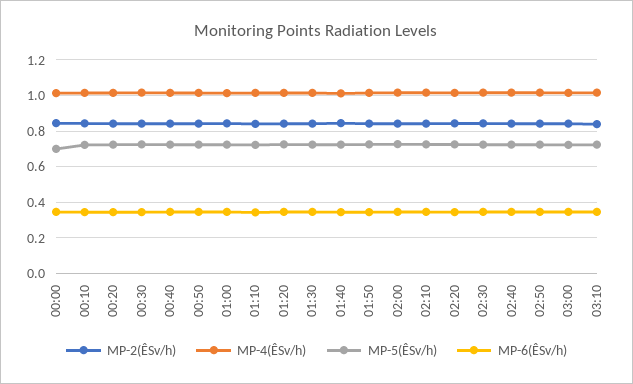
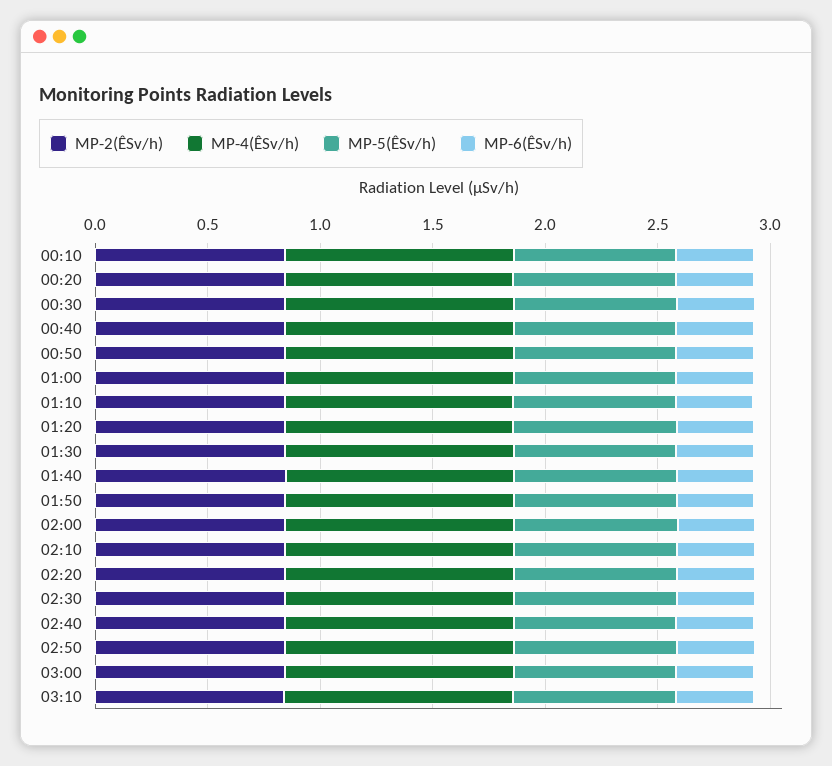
MP-2(ÊSv/h), 00:00: 0.85 -> none
MP-4(ÊSv/h), 00:00: 1 -> none
MP-5(ÊSv/h), 00:00: 0.7 -> none
MP-6(ÊSv/h), 00:00: 0.35 -> none

